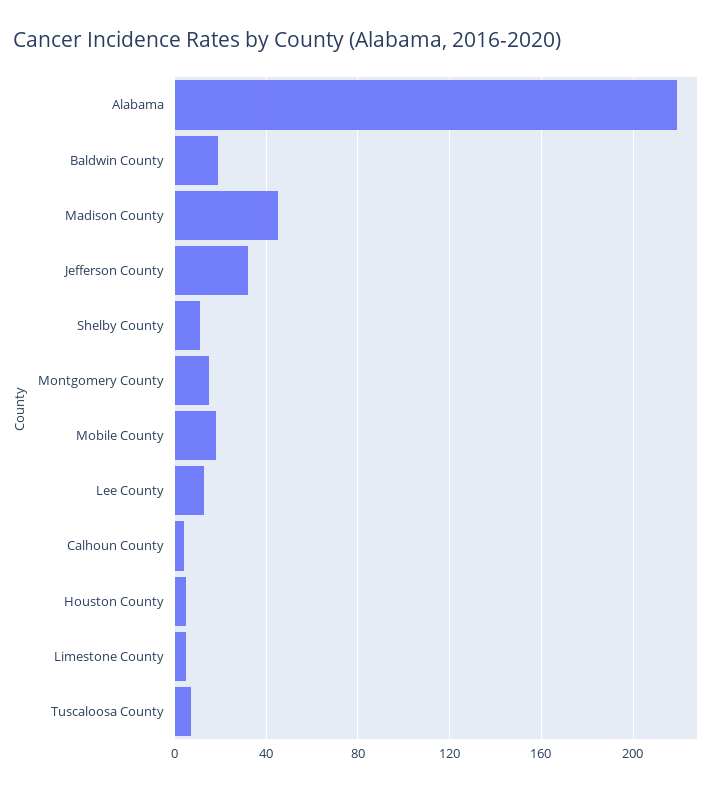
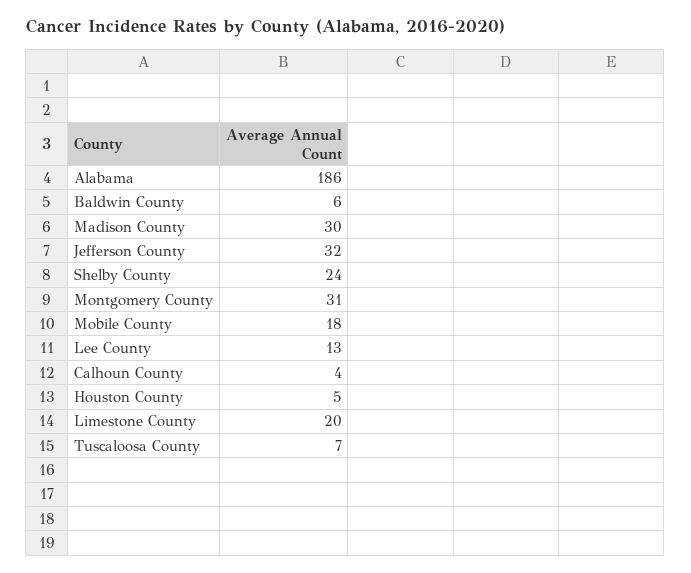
Alabama: 220 -> 186
Baldwin County: 20 -> 6
Madison County: 45 -> 30
Shelby County: 10 -> 24
Montgomery County: 15 -> 31
Limestone County: 5 -> 20

